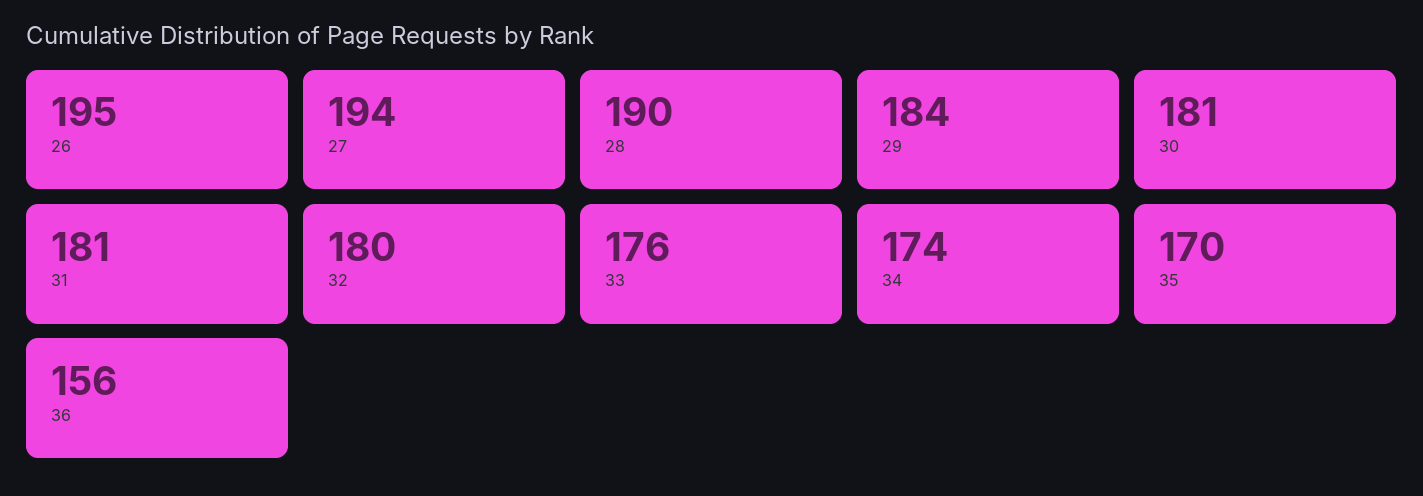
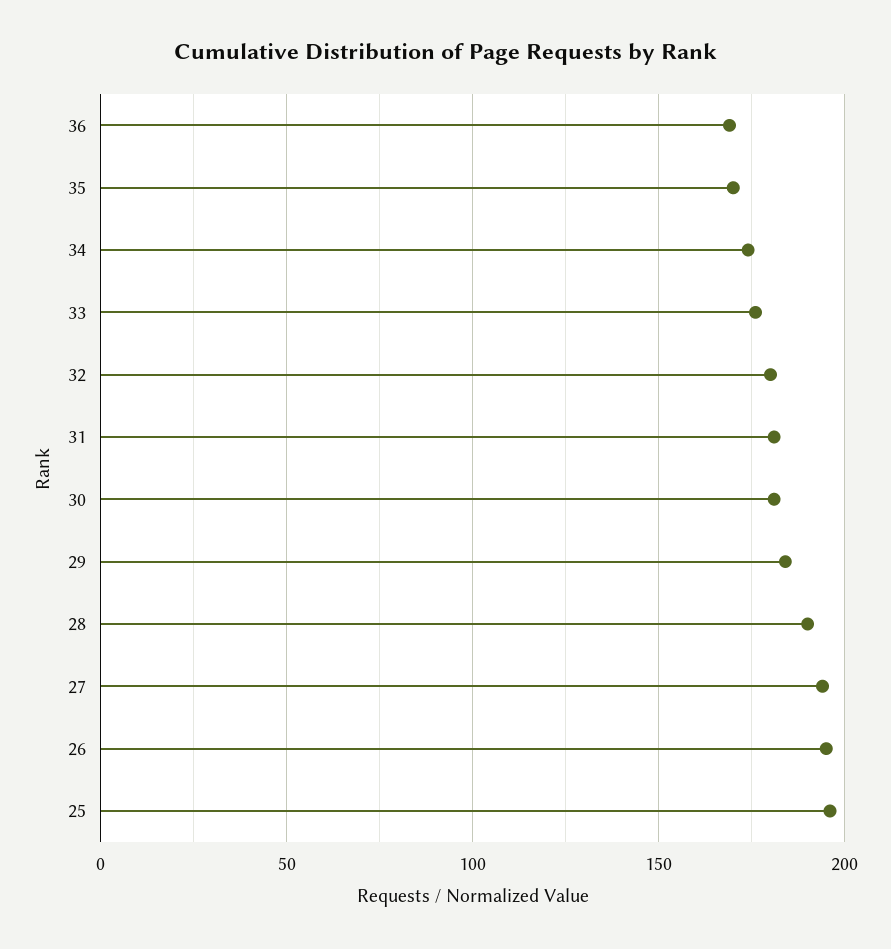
36: 156 -> 170
25: none -> 195

